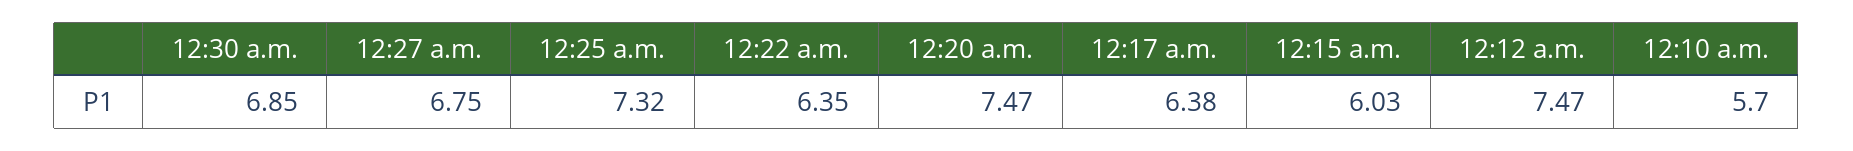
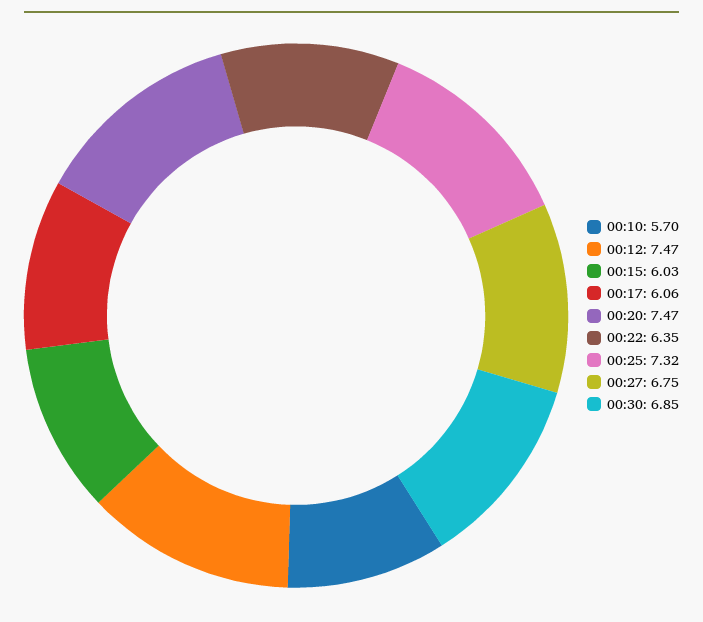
12:17 a.m.: 6.38 -> 6.06

